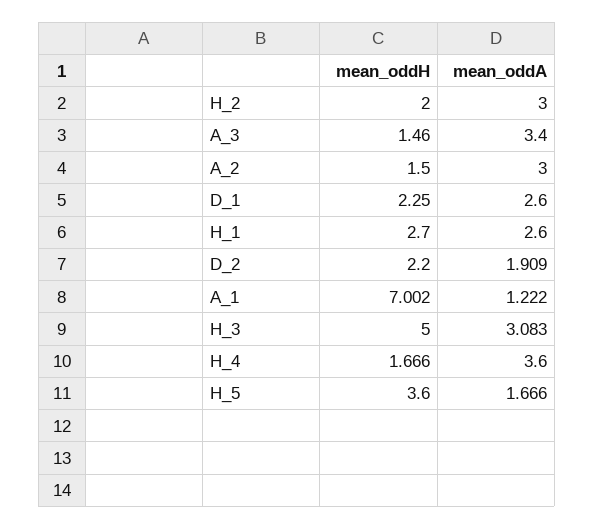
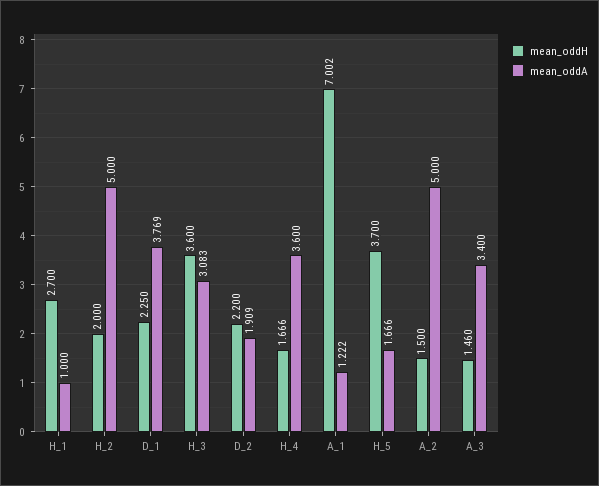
mean_oddA, H_2: 3 -> 5
mean_oddA, A_2: 3 -> 5
mean_oddA, D_1: 2.6 -> 3.769
mean_oddA, H_1: 2.6 -> 1
mean_oddH, H_3: 5 -> 3.6
mean_oddH, H_5: 3.6 -> 3.7

